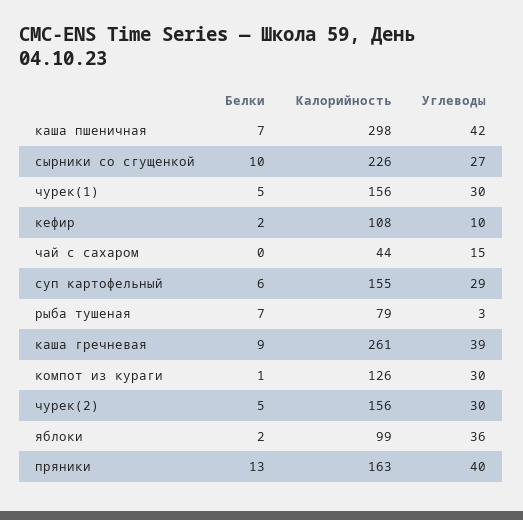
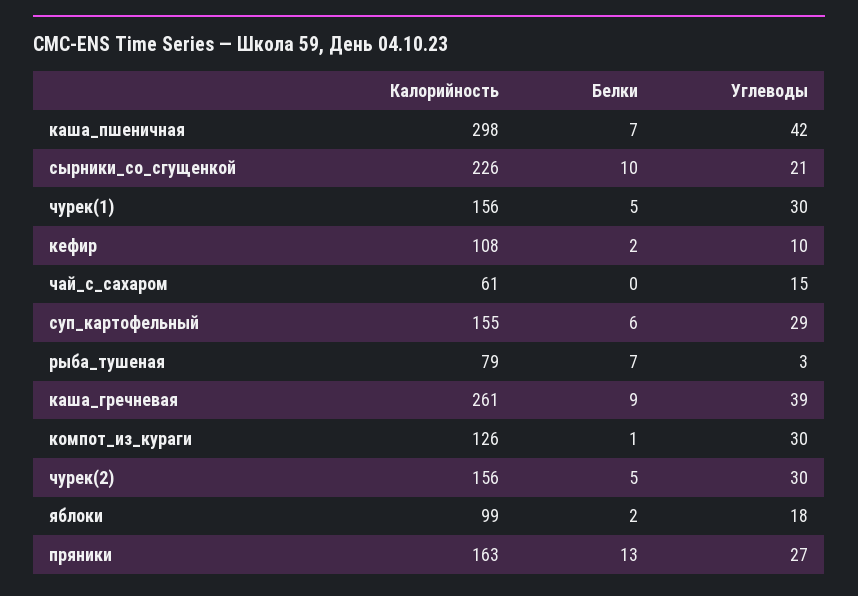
Углеводы, сырники со сгущенкой: 27 -> 21
Калорийность, чай с сахаром: 44 -> 61
Углеводы, яблоки: 36 -> 18
Углеводы, пряники: 40 -> 27

